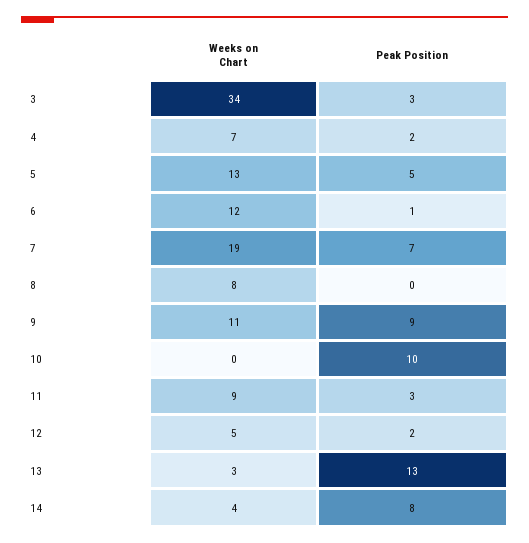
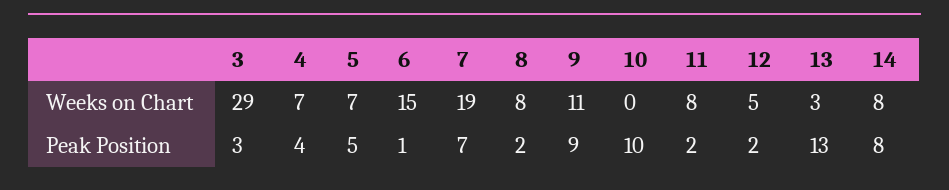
Weeks on Chart, 3: 34 -> 29
Peak Position, 4: 2 -> 4
Weeks on Chart, 5: 13 -> 7
Weeks on Chart, 6: 12 -> 15
Peak Position, 8: 0 -> 2
Weeks on Chart, 11: 9 -> 8
Peak Position, 11: 3 -> 2
Weeks on Chart, 14: 4 -> 8

